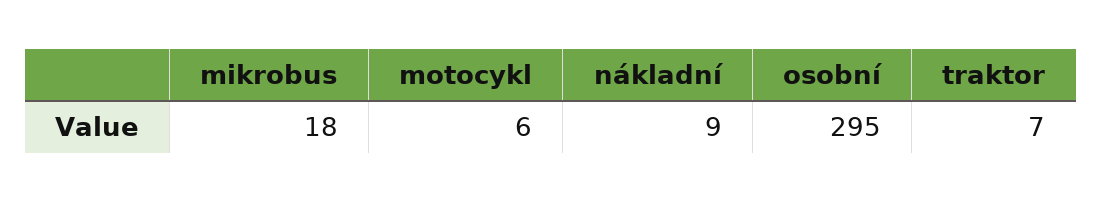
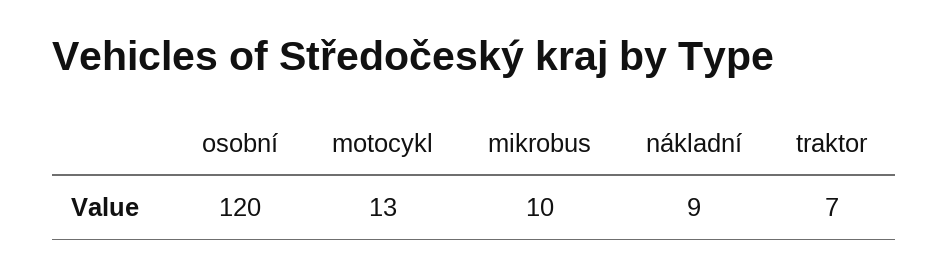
mikrobus: 18 -> 10
motocykl: 6 -> 13
osobní: 295 -> 120

